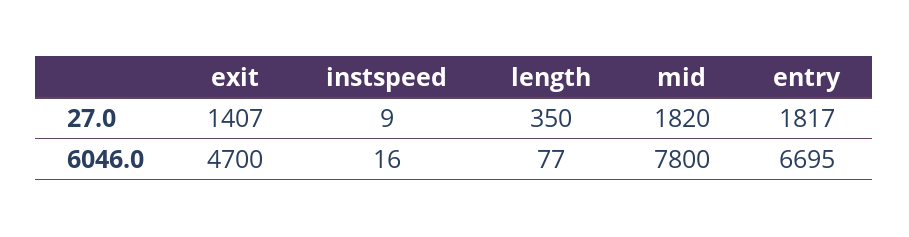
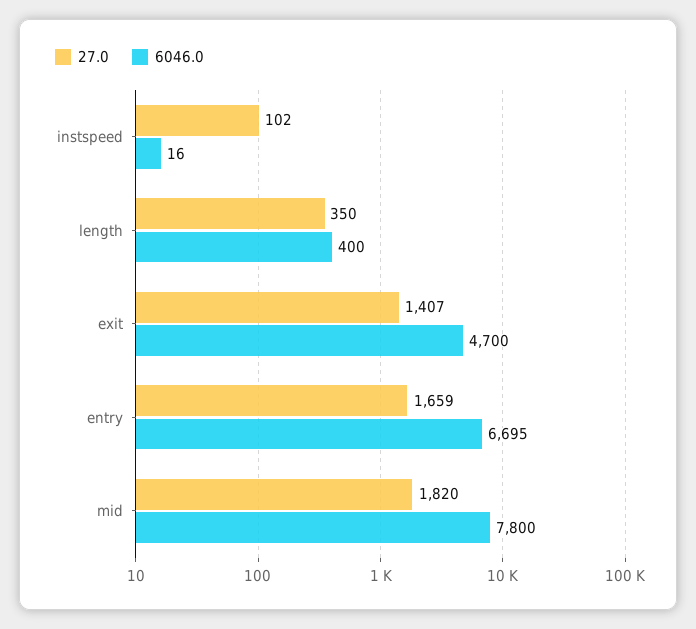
27.0, instspeed: 9 -> 102
27.0, entry: 1817 -> 1659
6046.0, length: 77 -> 400

